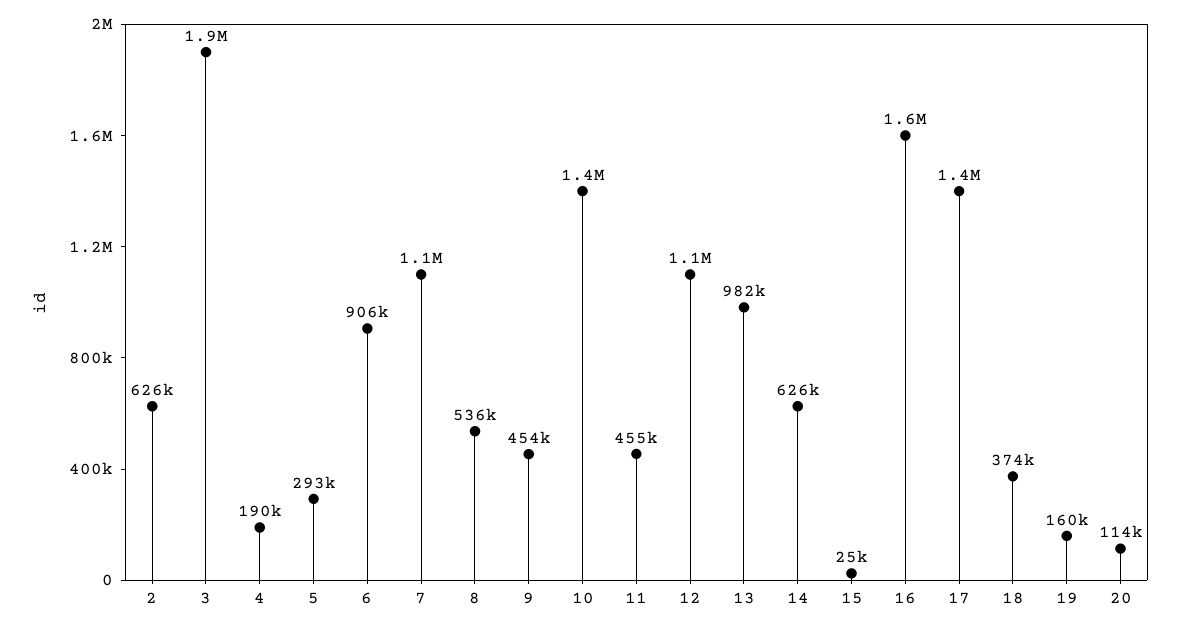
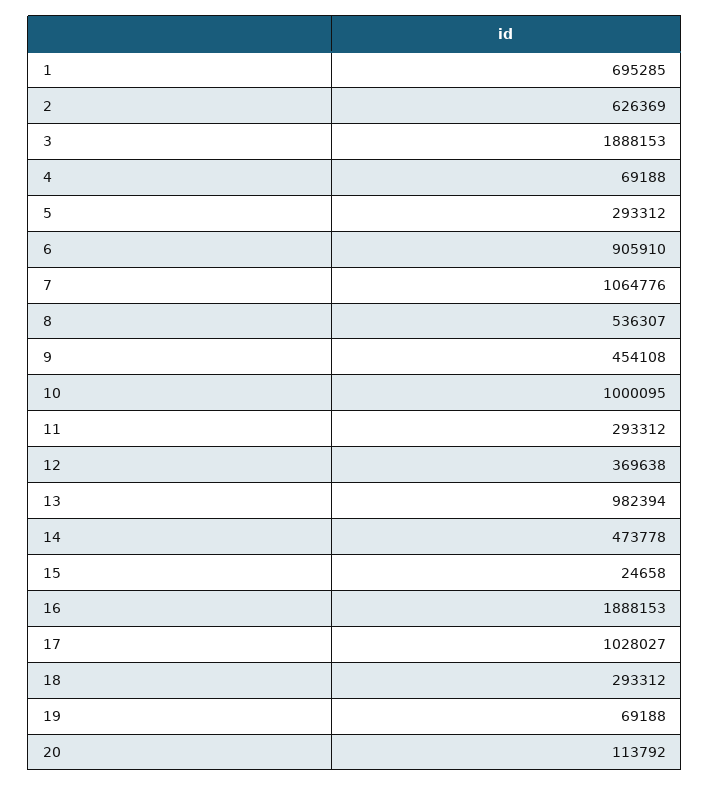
4: 190000 -> 69188
10: 1400000 -> 1000095
11: 455000 -> 293312
12: 1100000 -> 369638
14: 626000 -> 473778
16: 1600000 -> 1888153
17: 1400000 -> 1028027
18: 374000 -> 293312
19: 160000 -> 69188
1: none -> 695285

